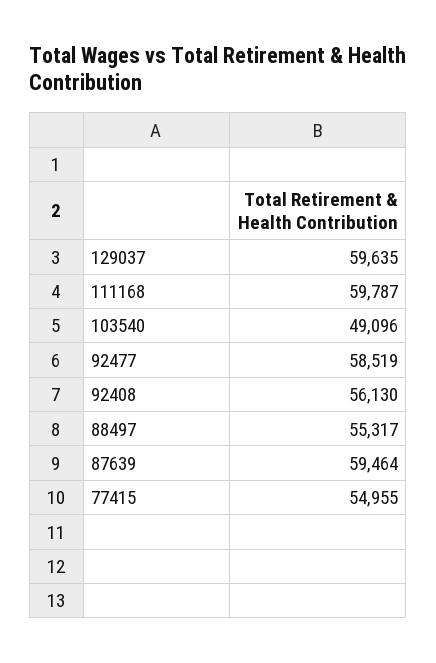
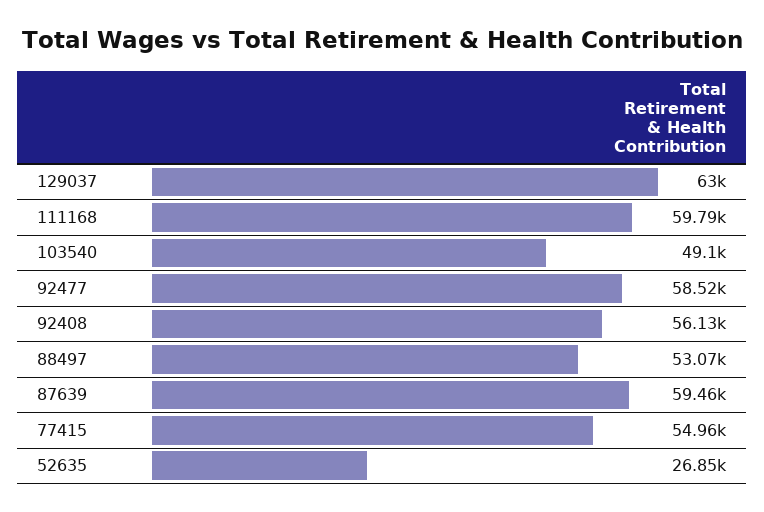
129037: 59635 -> 63000
88497: 55317 -> 53070
52635: none -> 26850

